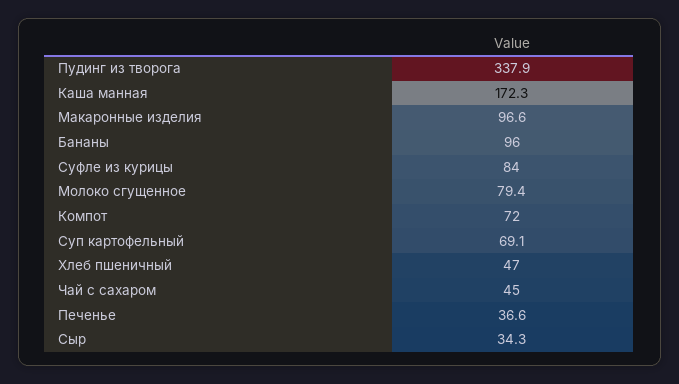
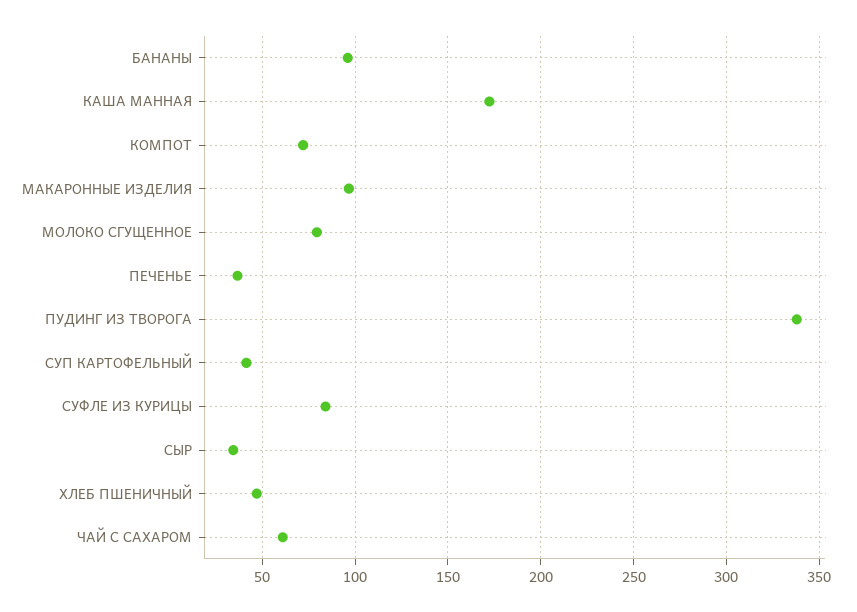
Суп картофельный: 69.1 -> 40
Чай с сахаром: 45 -> 60

